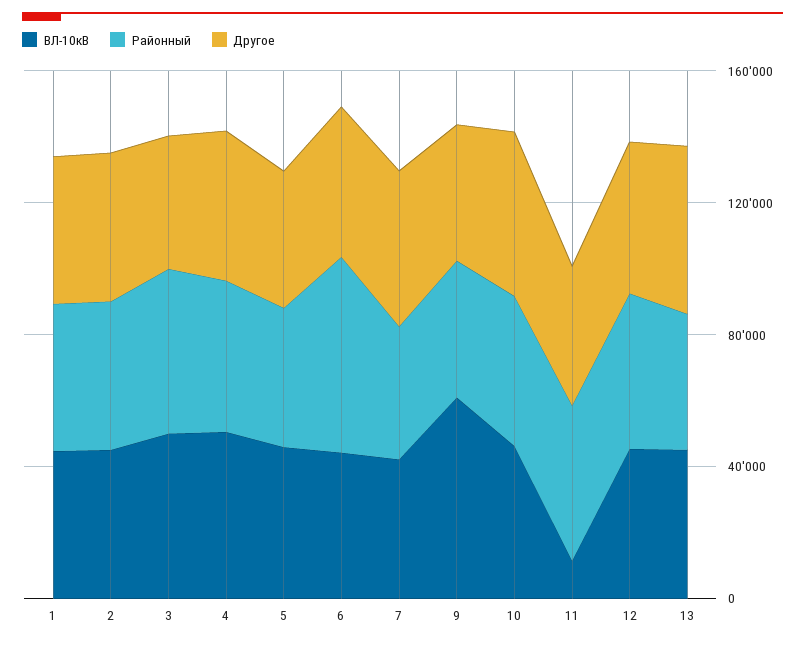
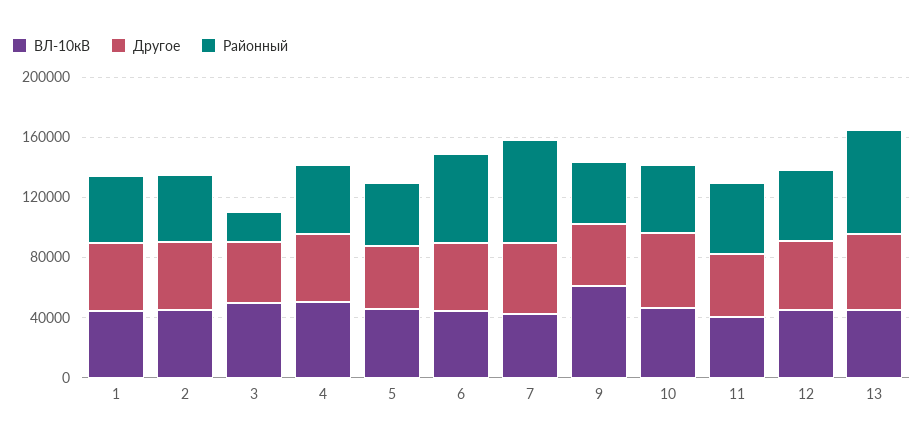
Районный, 3: 50000 -> 20000
Районный, 7: 40000 -> 70000
ВЛ-10кВ, 11: 10000 -> 40000
Районный, 13: 40000 -> 70000

